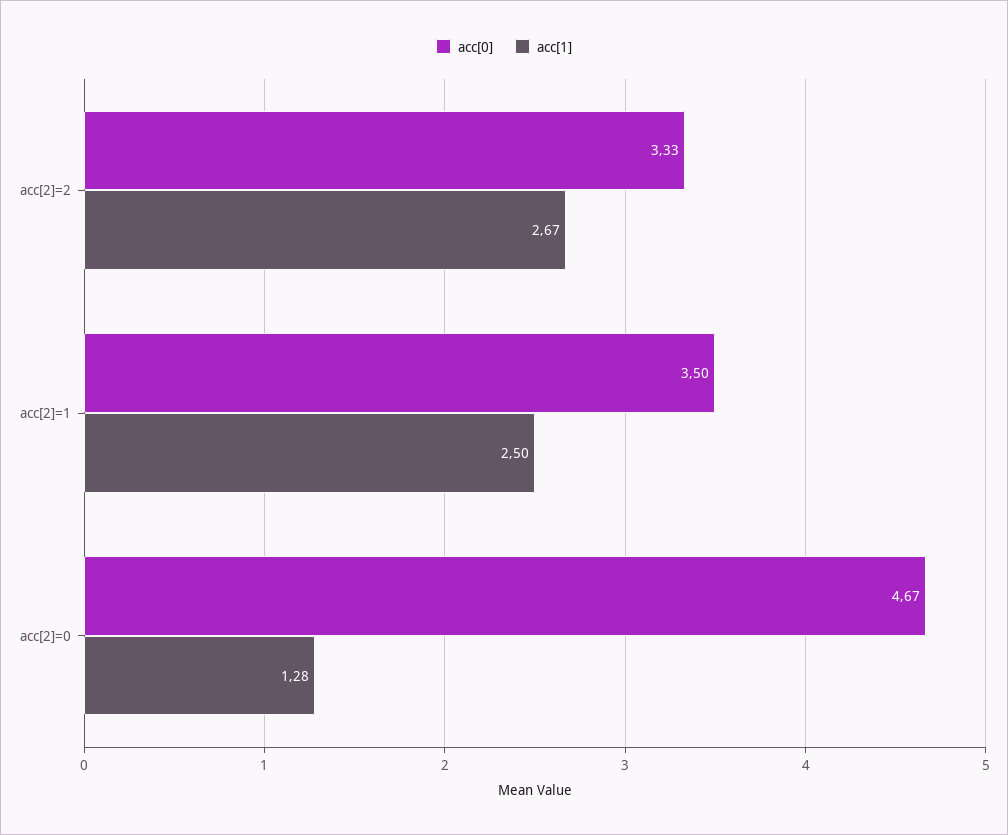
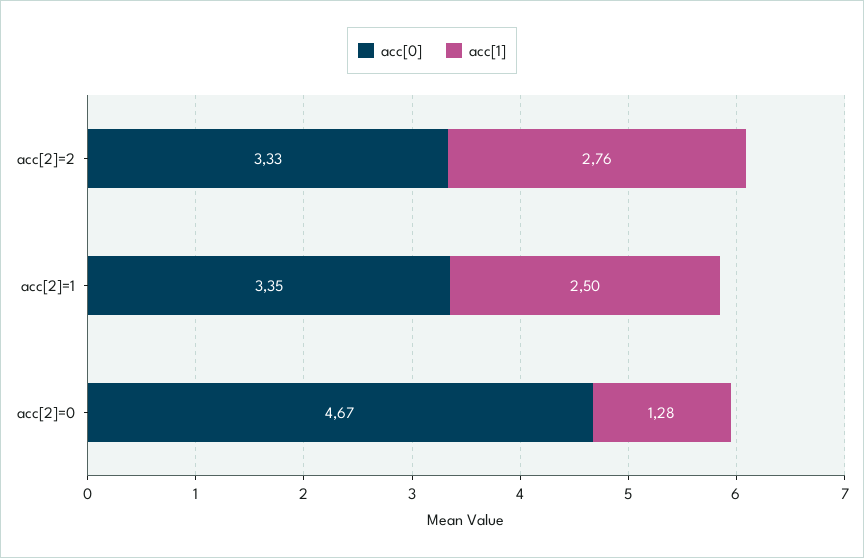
acc[1], acc[2]=2: 2.67 -> 2.76
acc[0], acc[2]=1: 3.5 -> 3.35

